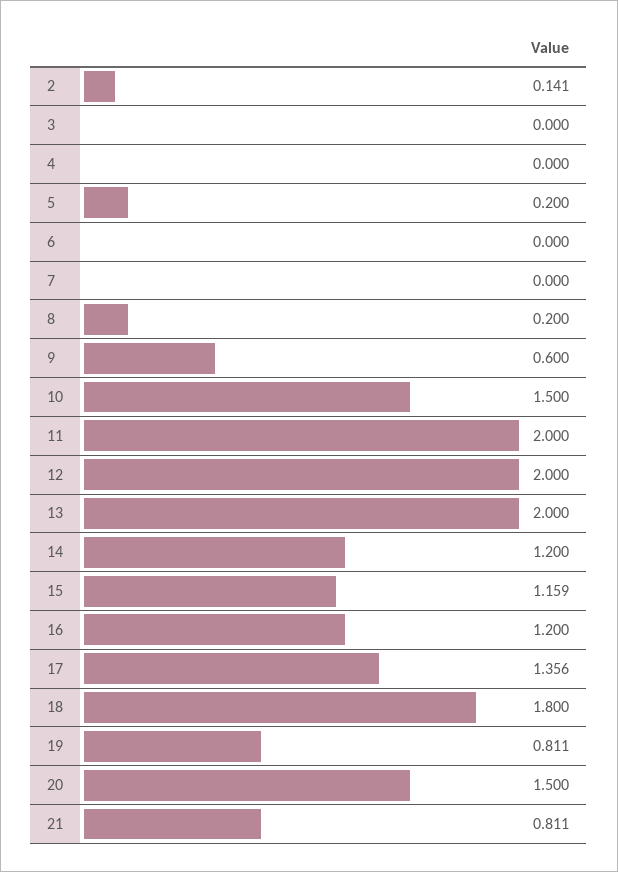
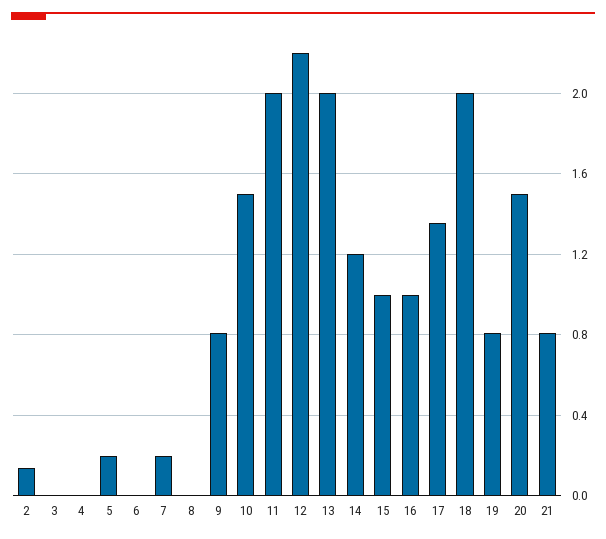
7: 0 -> 0.2
8: 0.2 -> 0
9: 0.6 -> 0.8
12: 2 -> 2.2
15: 1.159 -> 1
16: 1.2 -> 1
18: 1.8 -> 2

